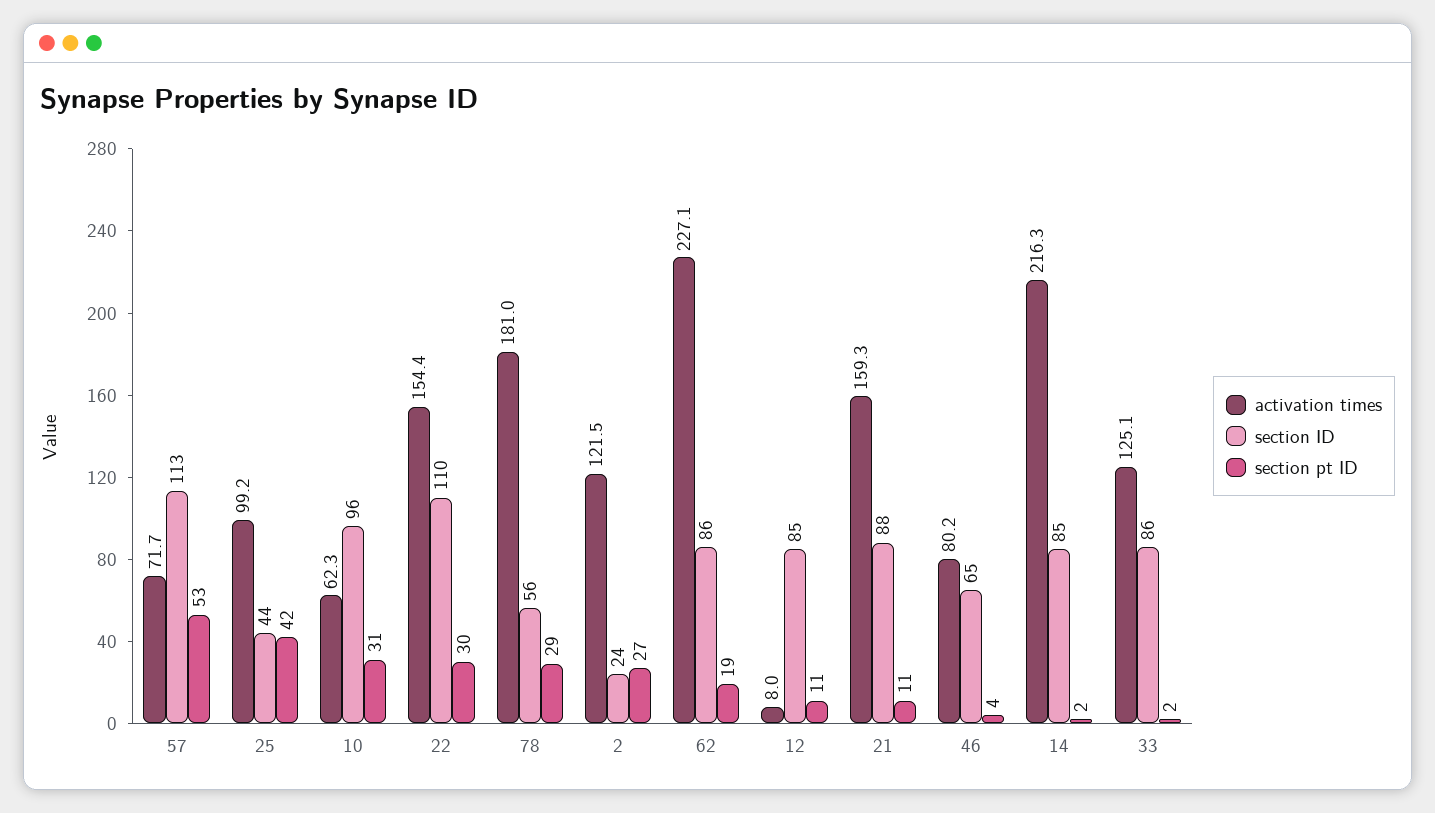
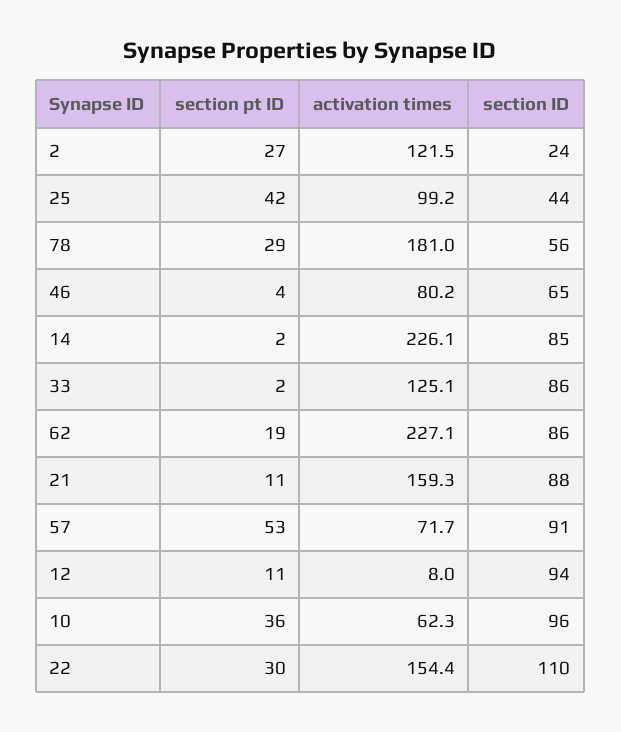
section ID, 57: 113 -> 91
section pt ID, 10: 31 -> 36
section ID, 12: 85 -> 94
activation times, 14: 216.3 -> 226.1

